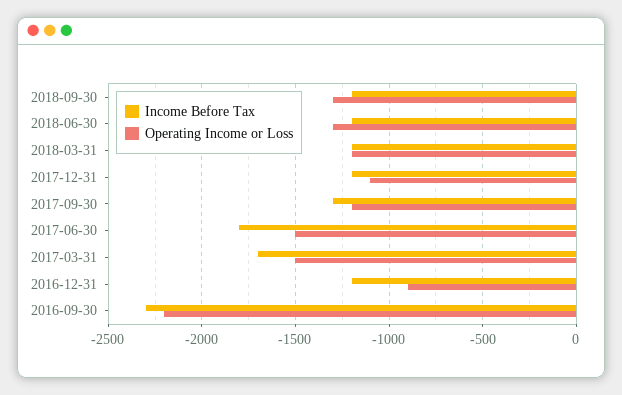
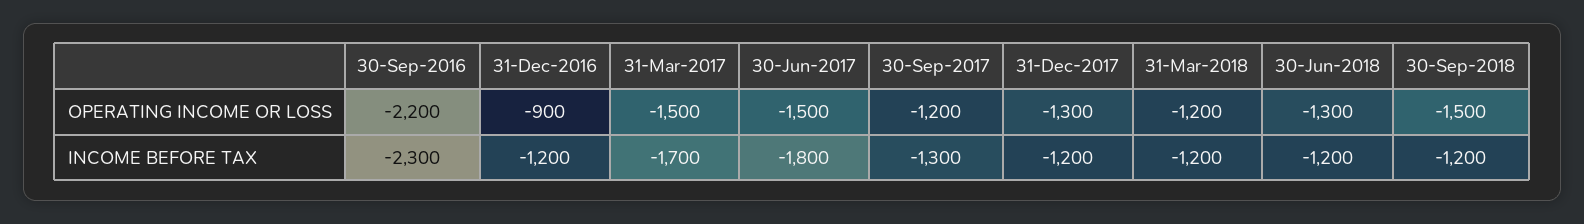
Operating Income or Loss, 2018-09-30: -1300 -> -1500
Operating Income or Loss, 2017-12-31: -1100 -> -1300

